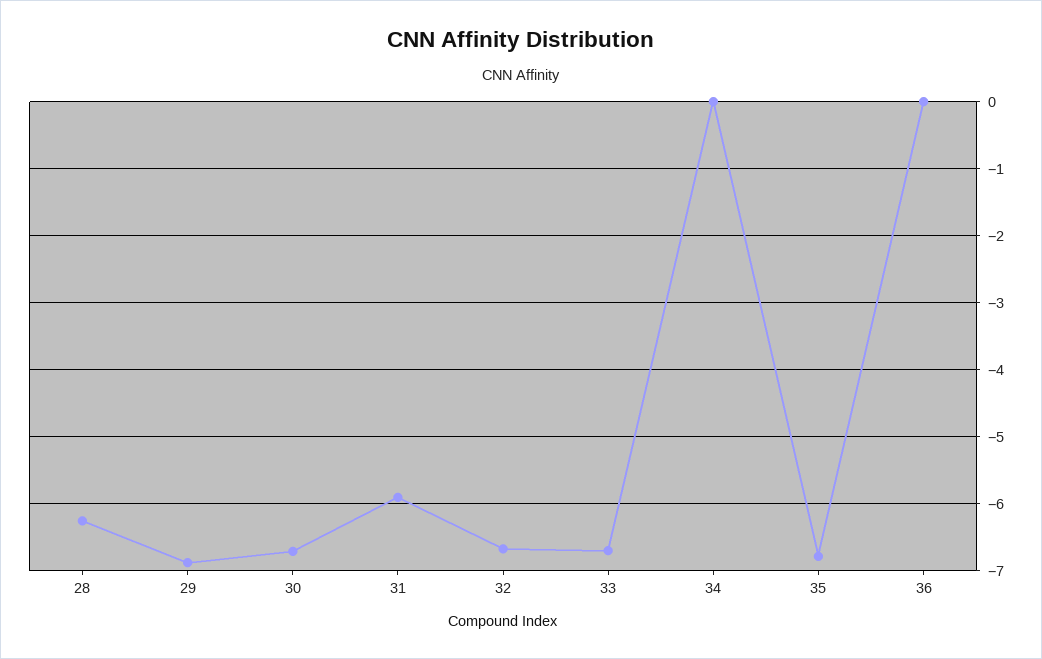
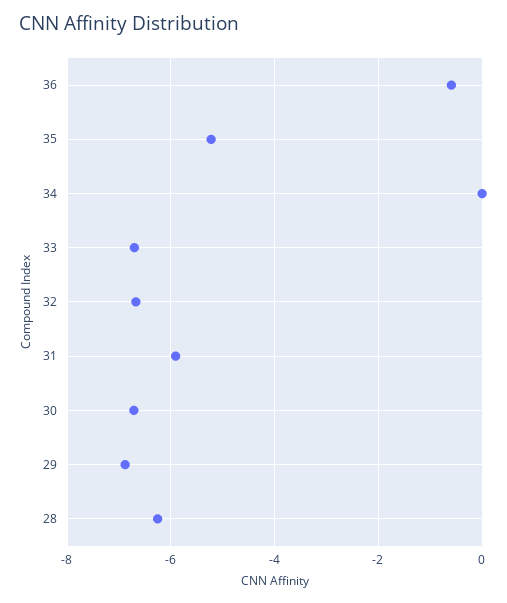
35: -6.8 -> -5.2
36: 0 -> -0.6

